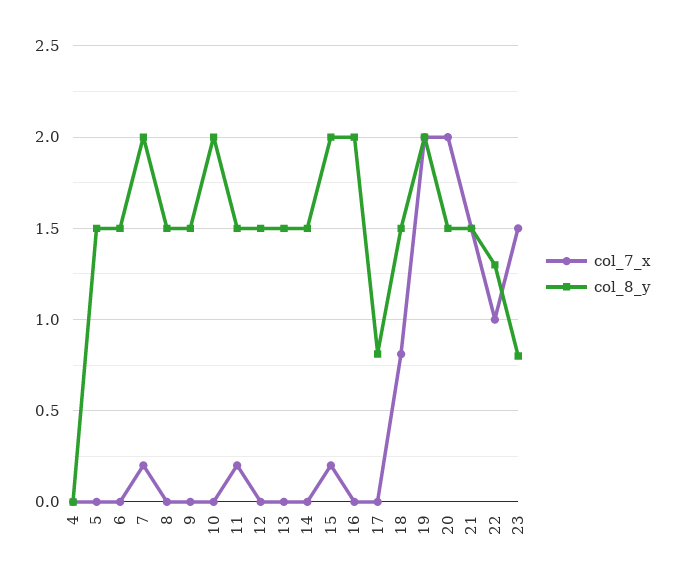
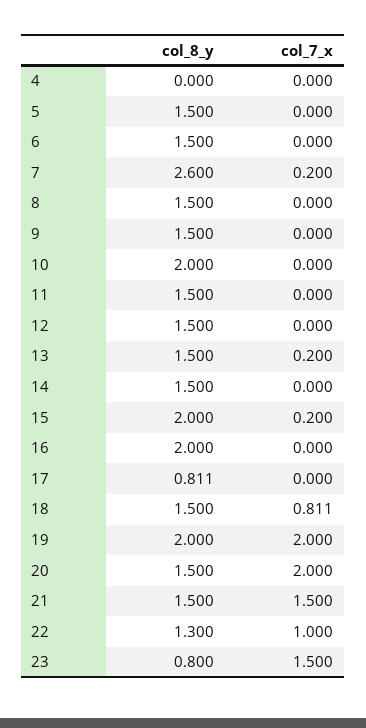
col_8_y, 7: 2 -> 2.6
col_7_x, 11: 0.2 -> 0
col_7_x, 13: 0 -> 0.2

